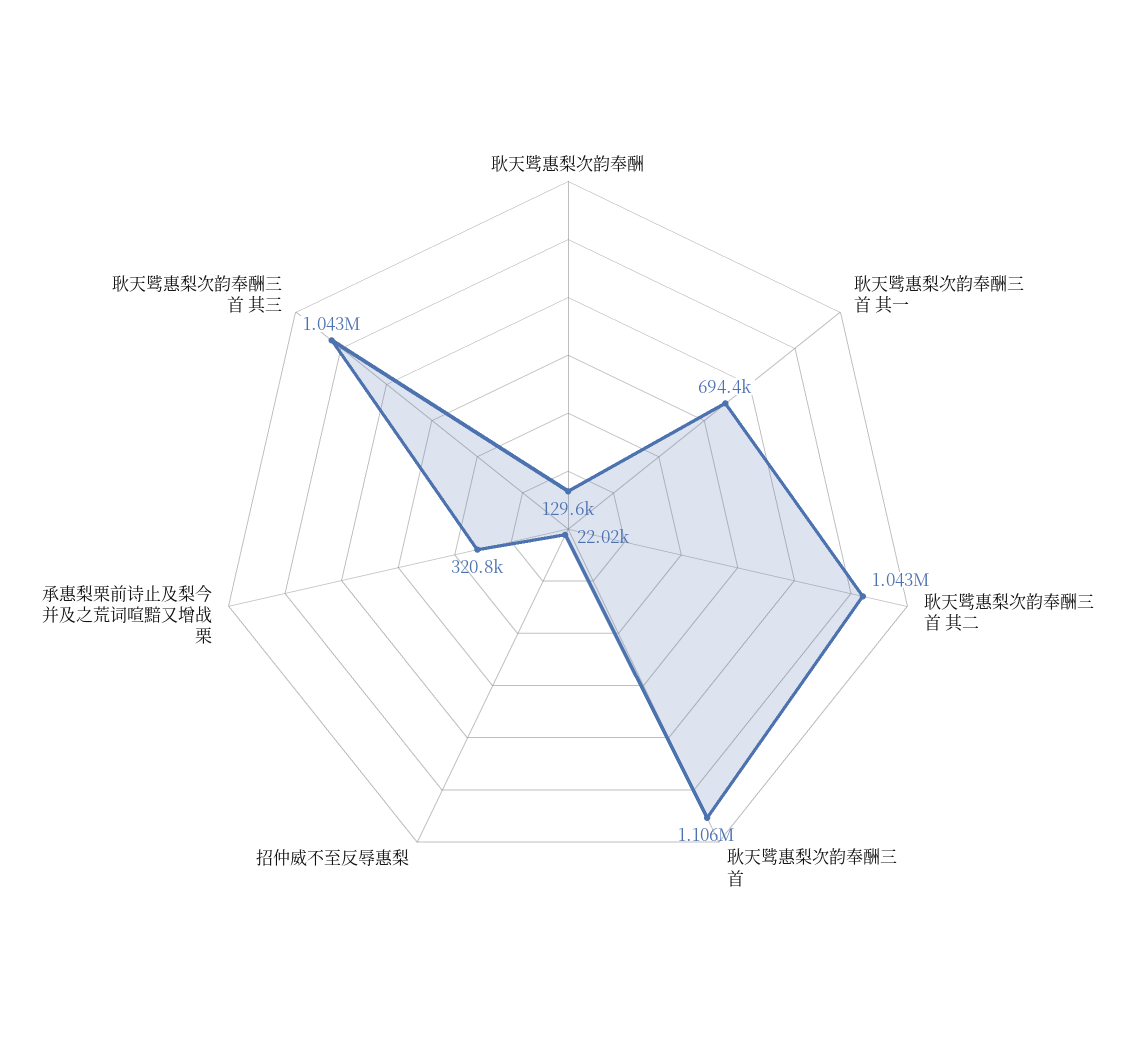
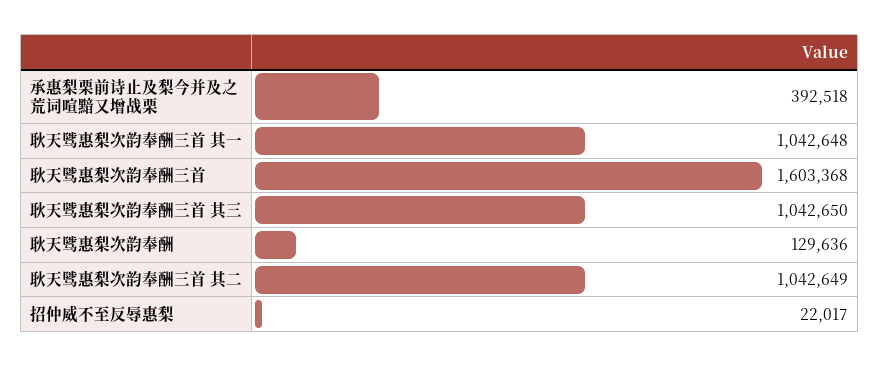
耿天骘惠梨次韵奉酬三首 其一: 694400 -> 1042648
耿天骘惠梨次韵奉酬三首: 1106000 -> 1603368
承惠梨栗前诗止及梨今并及之荒词喧黯又增战栗: 320800 -> 392518

